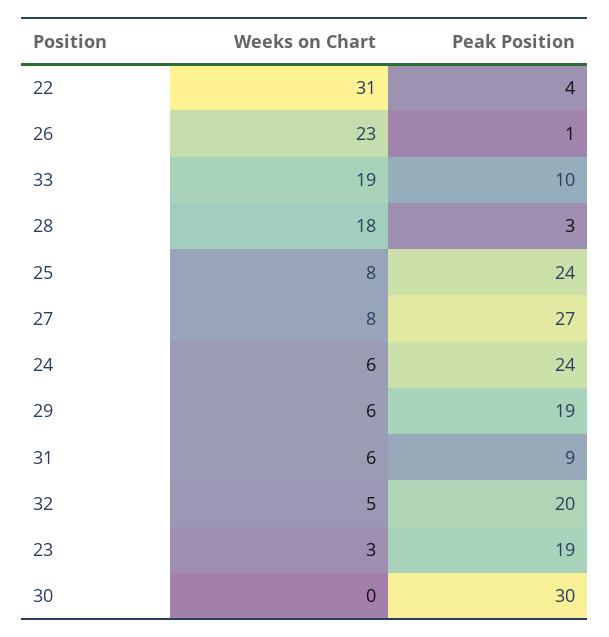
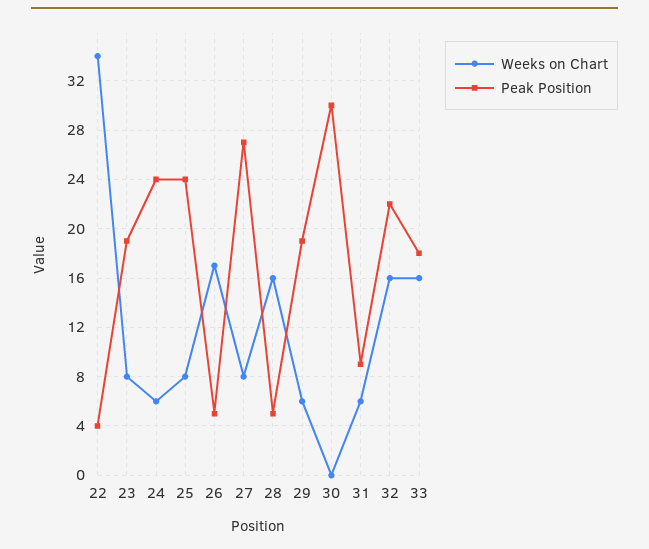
Weeks on Chart, 22: 31 -> 34
Weeks on Chart, 26: 23 -> 17
Peak Position, 26: 1 -> 5
Weeks on Chart, 33: 19 -> 16
Peak Position, 33: 10 -> 18
Weeks on Chart, 28: 18 -> 16
Peak Position, 28: 3 -> 5
Weeks on Chart, 32: 5 -> 16
Peak Position, 32: 20 -> 22
Weeks on Chart, 23: 3 -> 8

